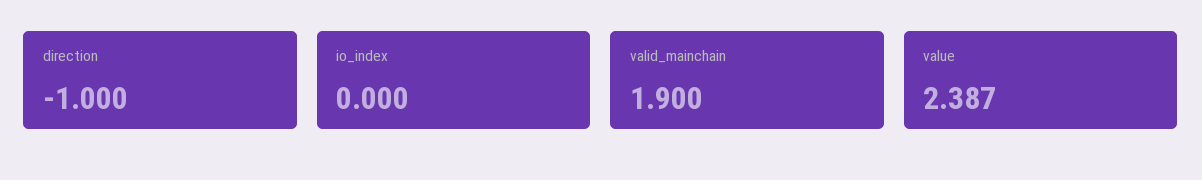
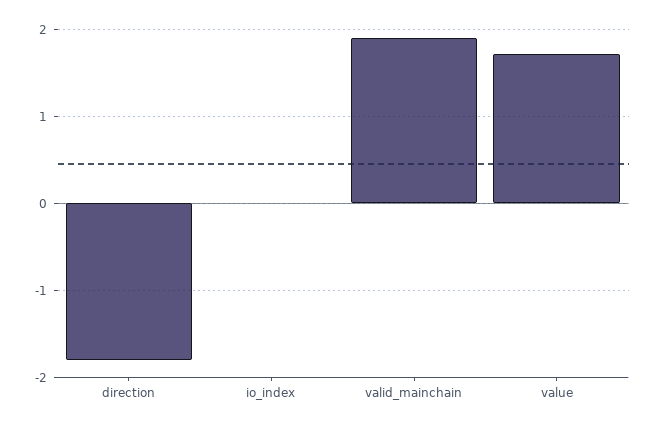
direction: -1 -> -1.8
value: 2.387 -> 1.7

